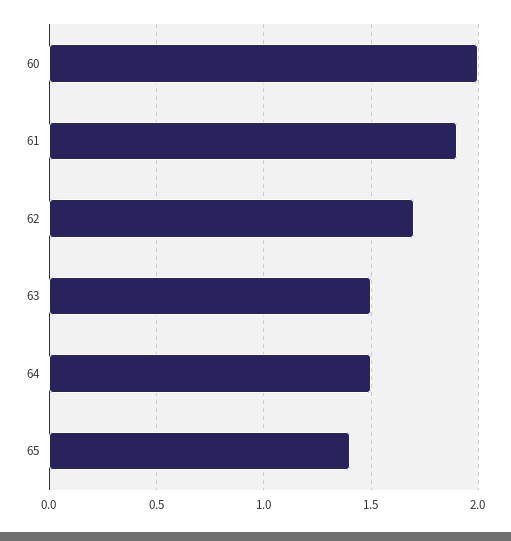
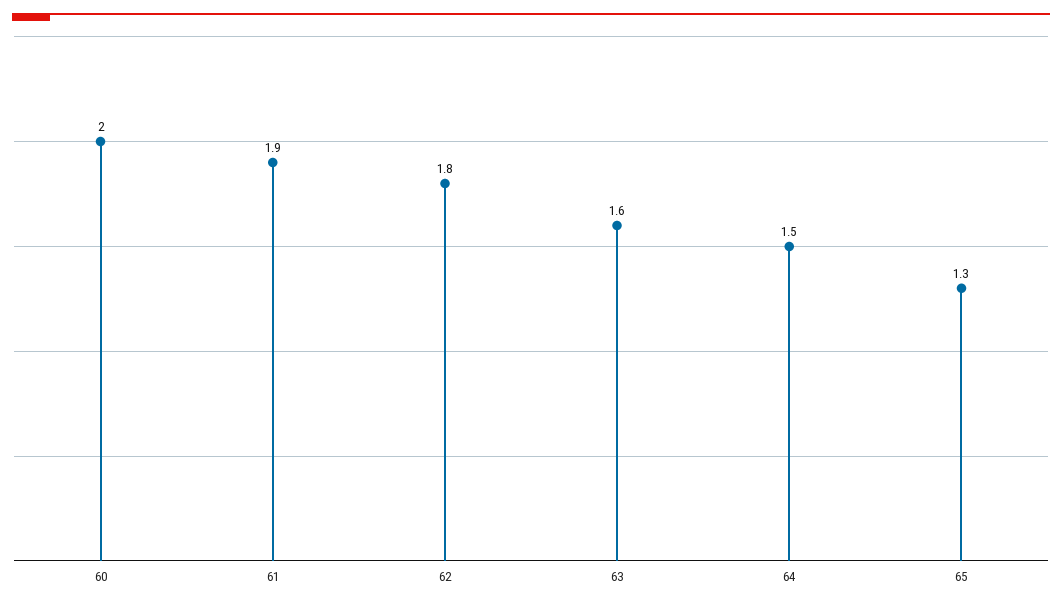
62: 1.7 -> 1.8
63: 1.5 -> 1.6
65: 1.4 -> 1.3

